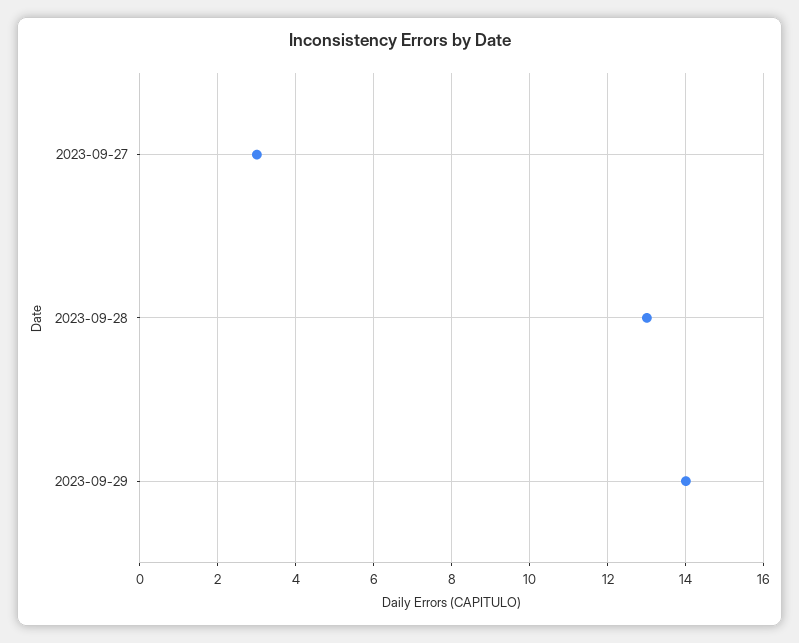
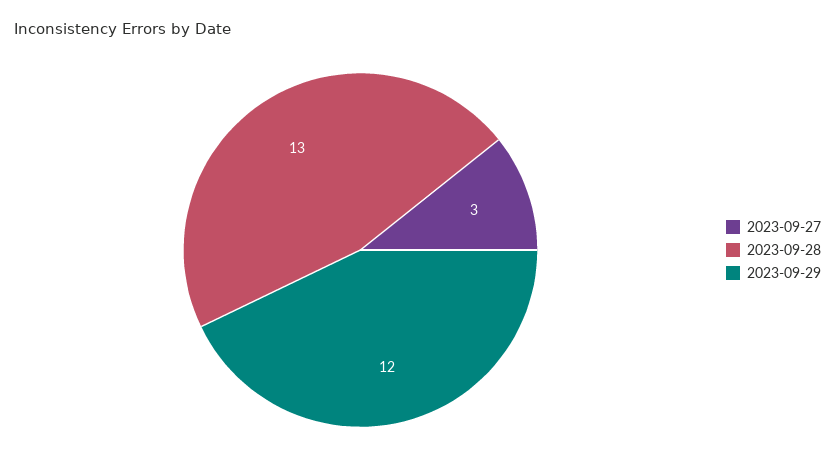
2023-09-29: 14 -> 12

